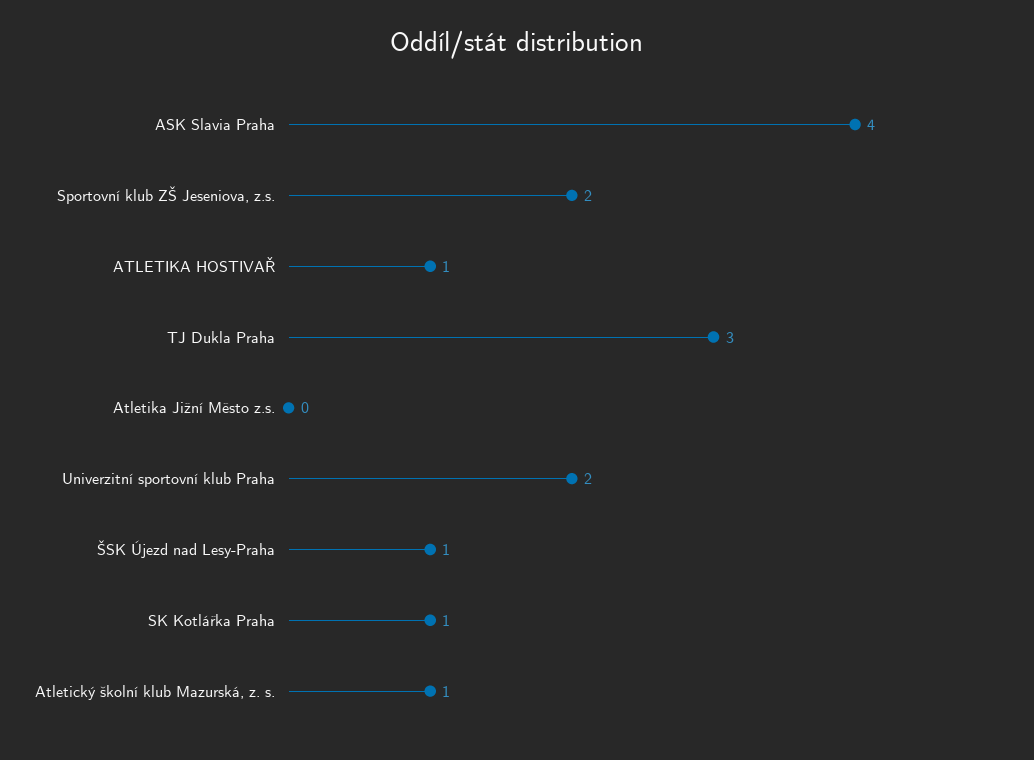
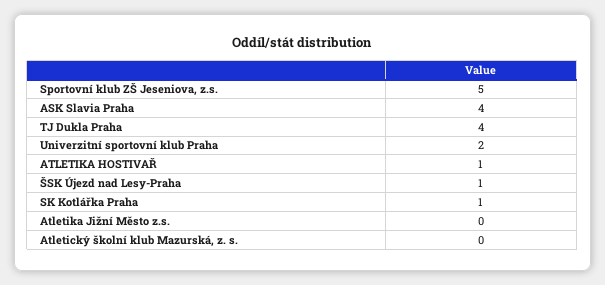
Sportovní klub ZŠ Jeseniova, z.s.: 2 -> 5
TJ Dukla Praha: 3 -> 4
Atletický školní klub Mazurská, z. s.: 1 -> 0

